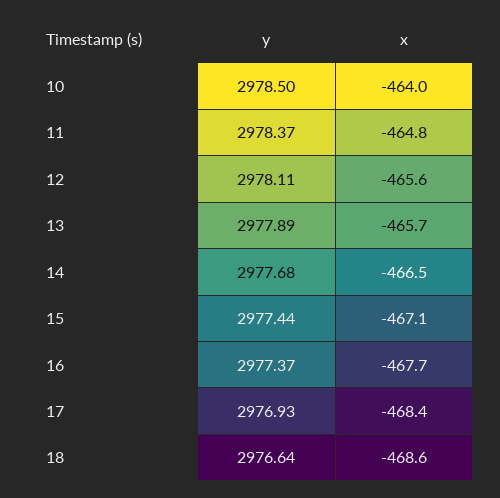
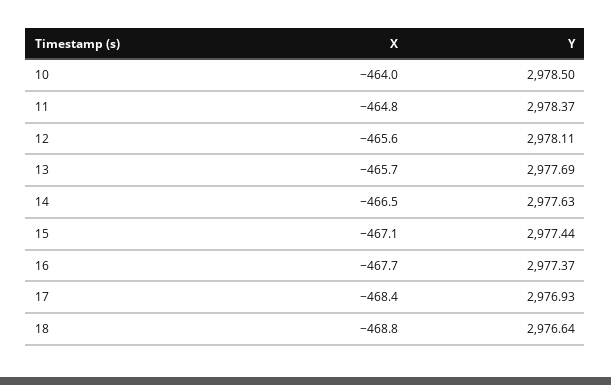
y, 13: 2977.89 -> 2977.69
y, 14: 2977.68 -> 2977.63
x, 18: -468.6 -> -468.8

